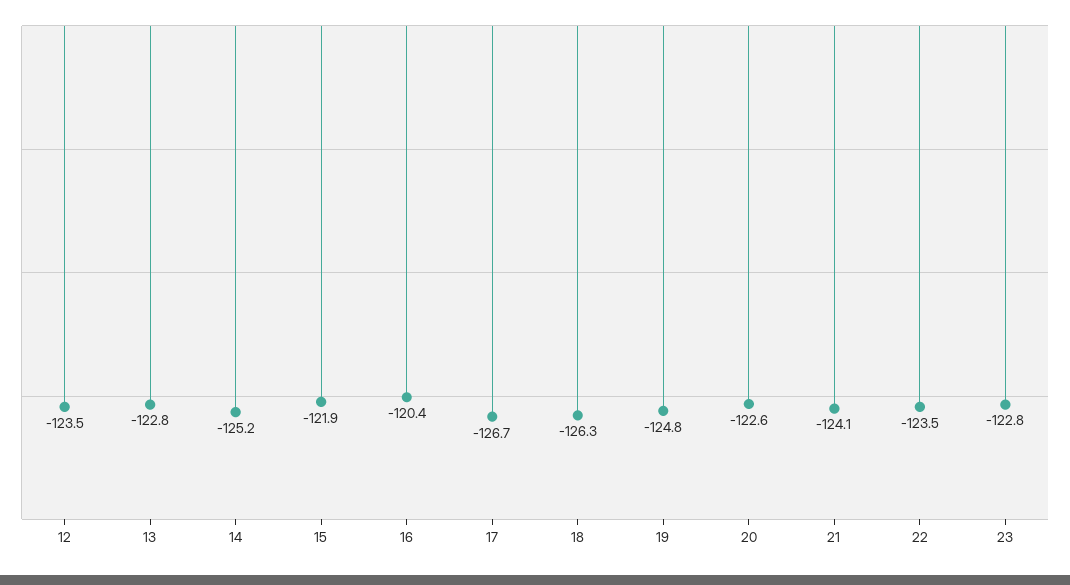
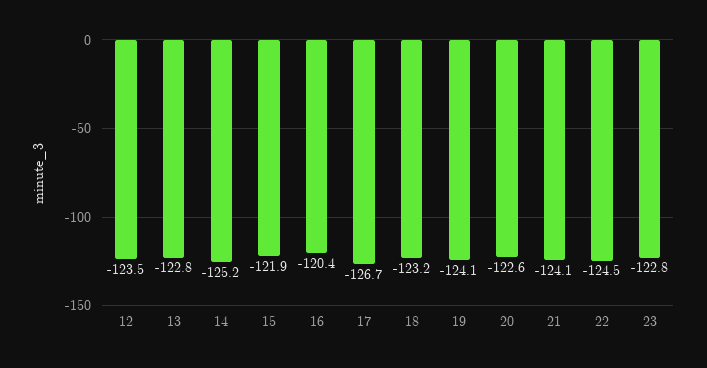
18: -126.3 -> -123.2
19: -124.8 -> -124.1
22: -123.5 -> -124.5

